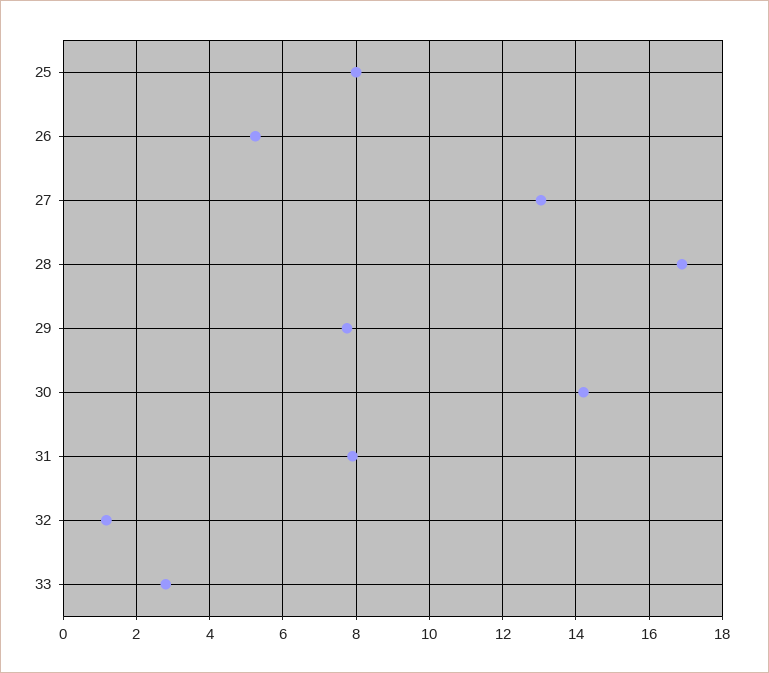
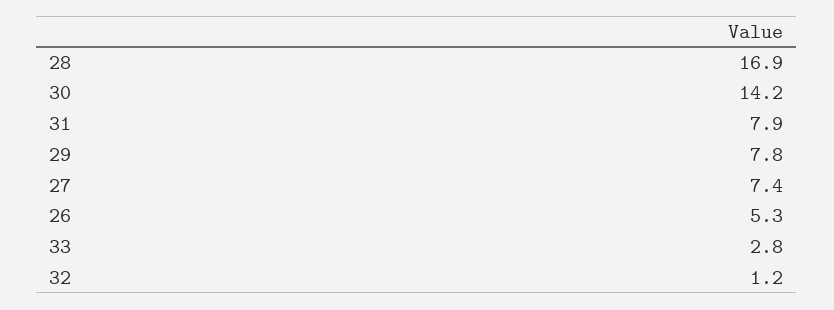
25: 8 -> none
27: 13 -> 7.4

